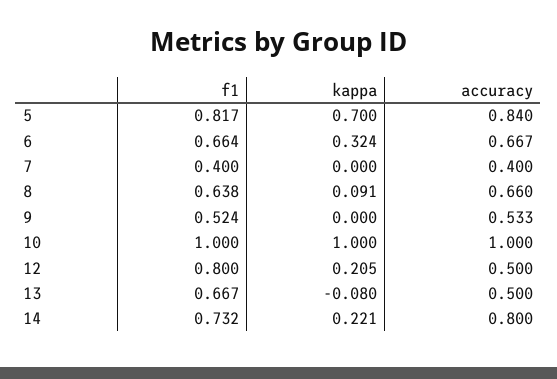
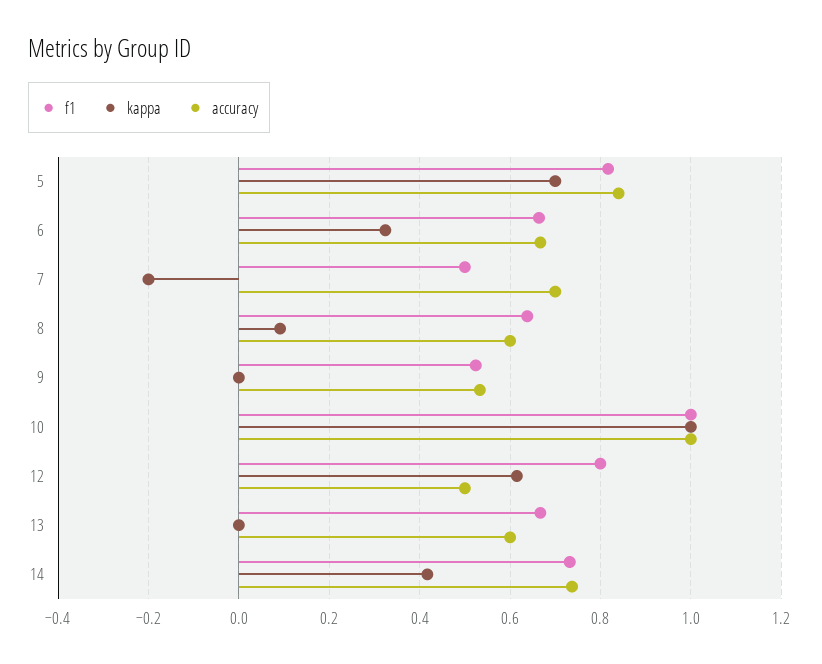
f1, 7: 0.4 -> 0.5
kappa, 7: 0 -> -0.2
accuracy, 7: 0.4 -> 0.7
accuracy, 8: 0.66 -> 0.6
kappa, 12: 0.205 -> 0.62
kappa, 13: -0.08 -> 0
accuracy, 13: 0.5 -> 0.6
kappa, 14: 0.221 -> 0.42
accuracy, 14: 0.8 -> 0.74

